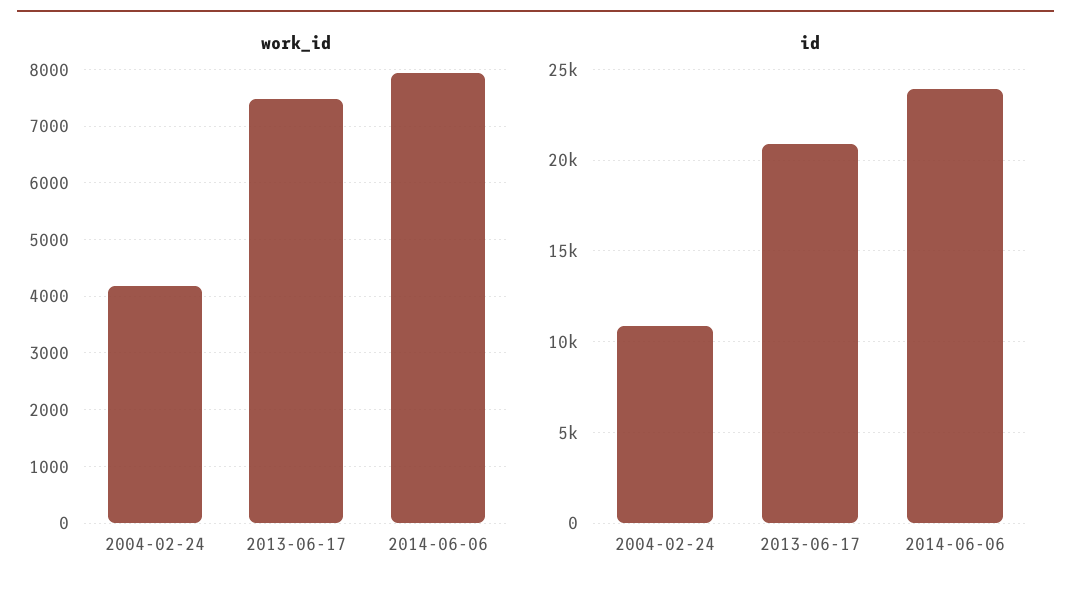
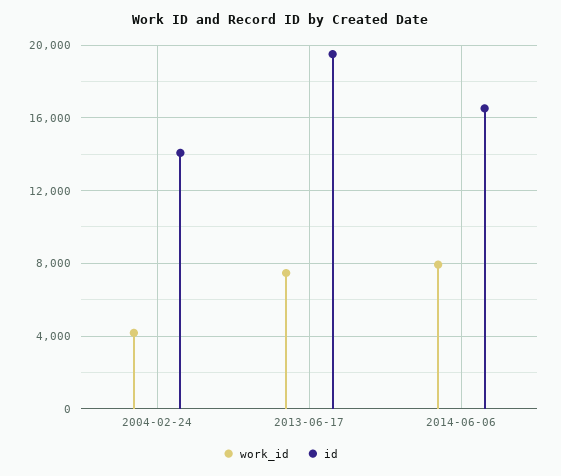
id, 2004-02-24: 11000 -> 14000
id, 2013-06-17: 21000 -> 19500
id, 2014-06-06: 24000 -> 16500

